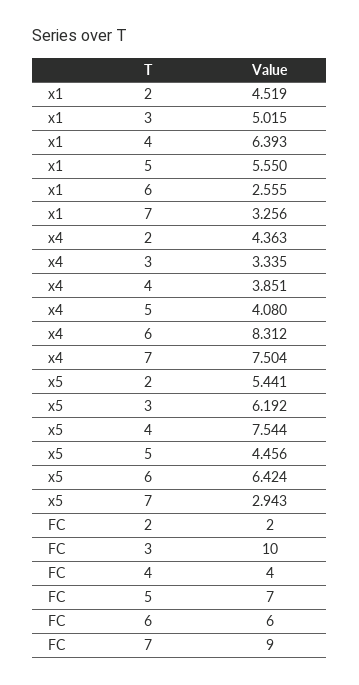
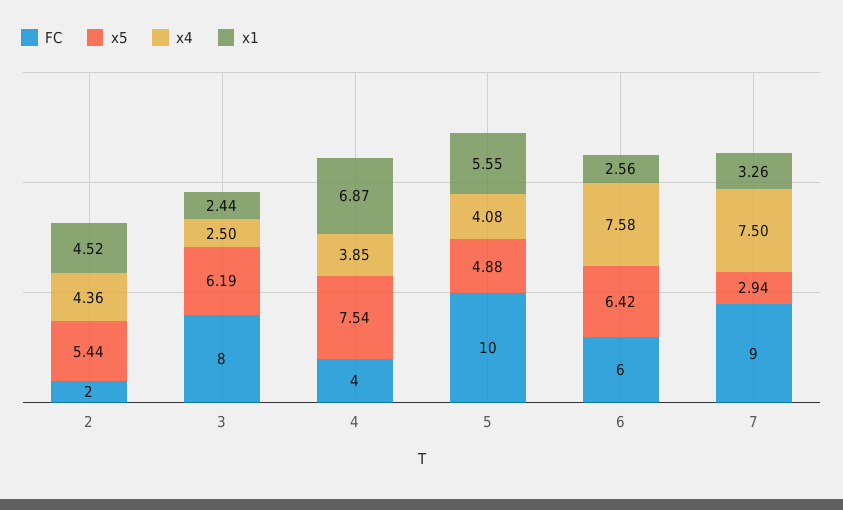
x1, 3: 5.015 -> 2.44
x1, 4: 6.393 -> 6.87
x4, 3: 3.335 -> 2.5
x4, 6: 8.312 -> 7.58
x5, 5: 4.456 -> 4.88
FC, 3: 10 -> 8
FC, 5: 7 -> 10

